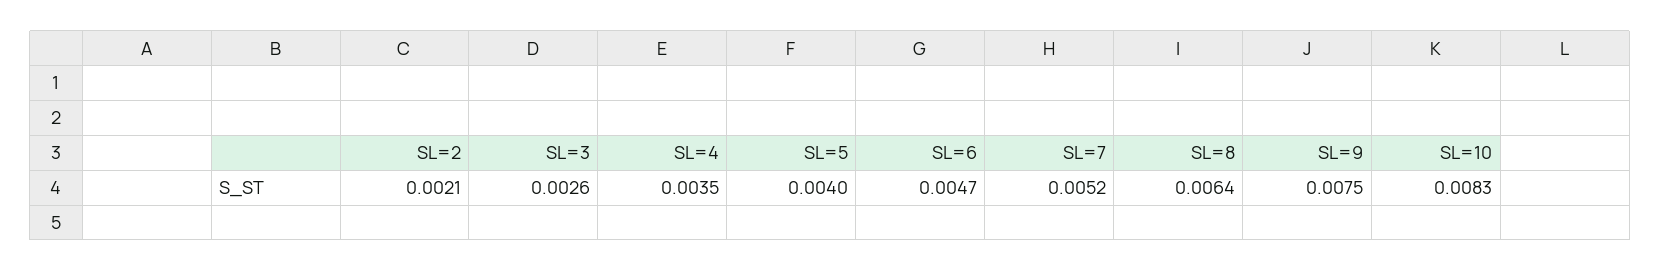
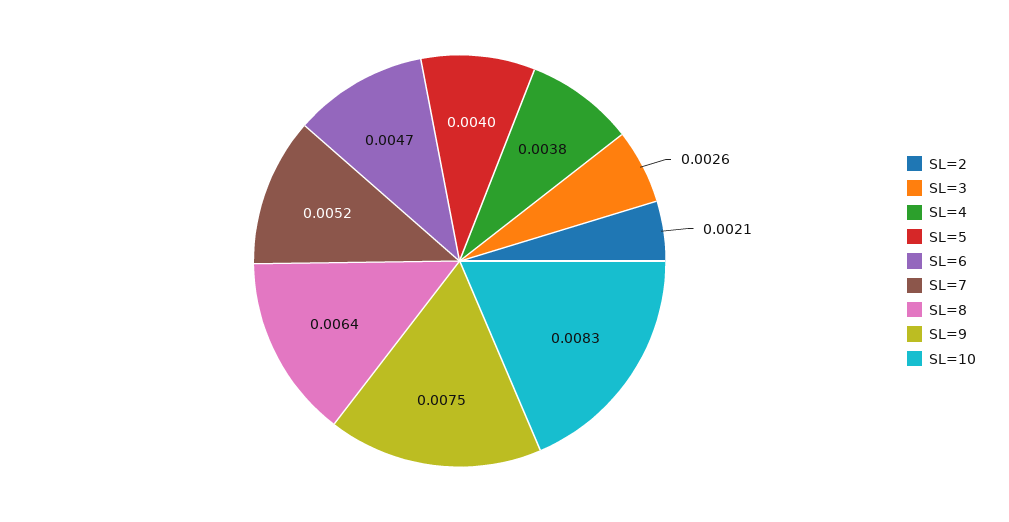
SL=4: 0.0035 -> 0.0038

